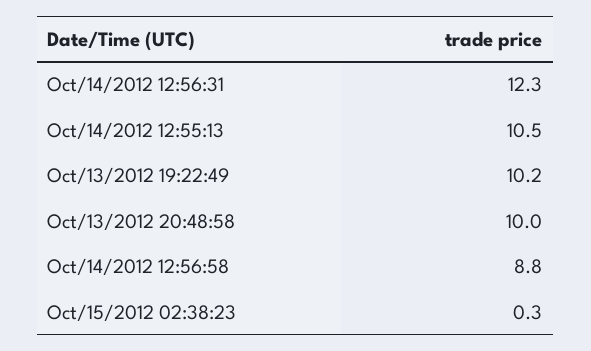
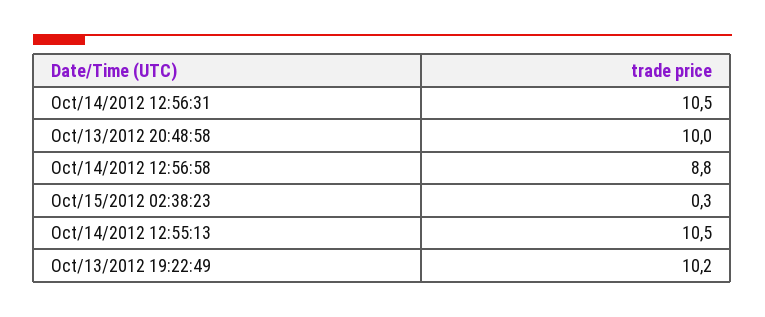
Oct/14/2012 12:56:31: 12.3 -> 10.5

